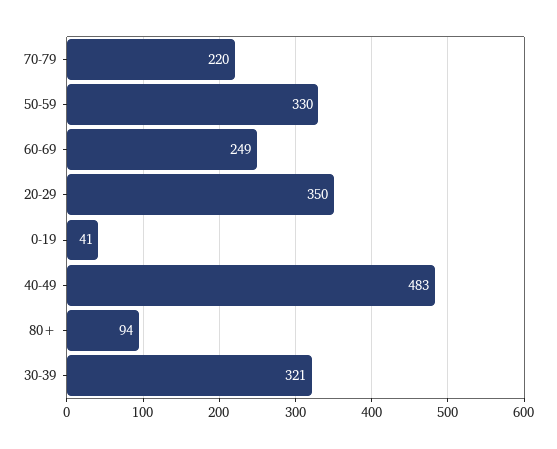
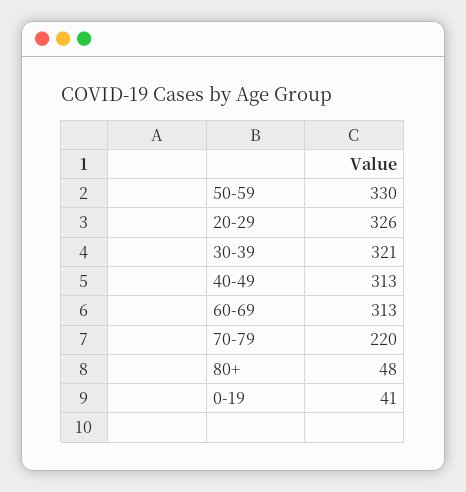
60-69: 249 -> 313
20-29: 350 -> 326
40-49: 483 -> 313
80+: 94 -> 48

